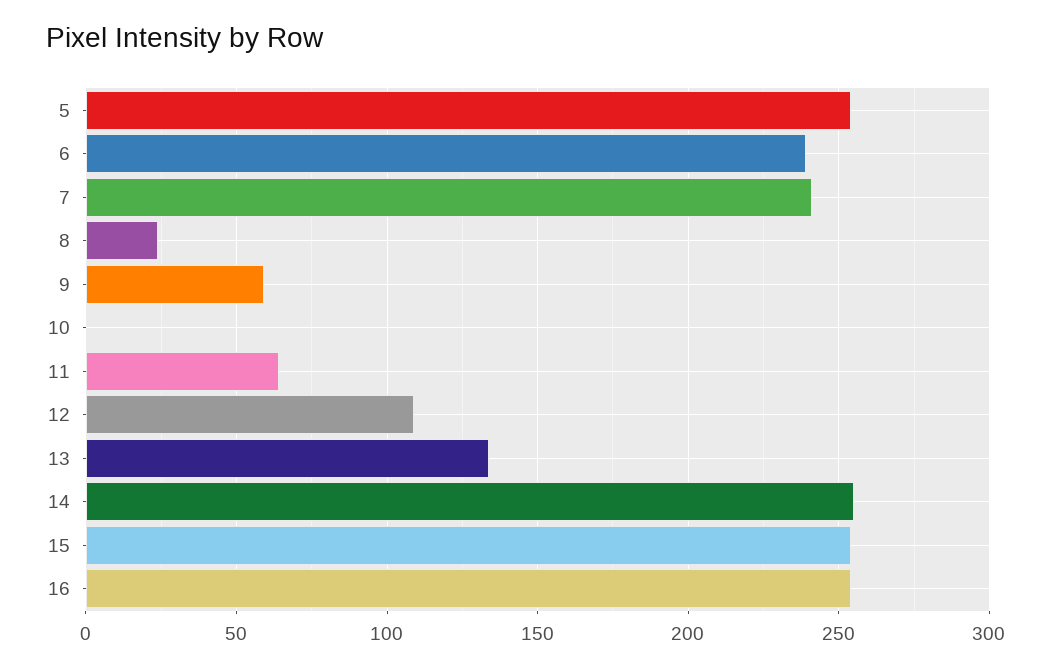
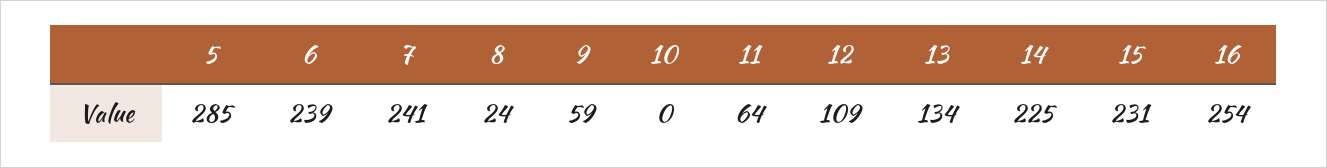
5: 255 -> 285
14: 255 -> 225
15: 255 -> 231

